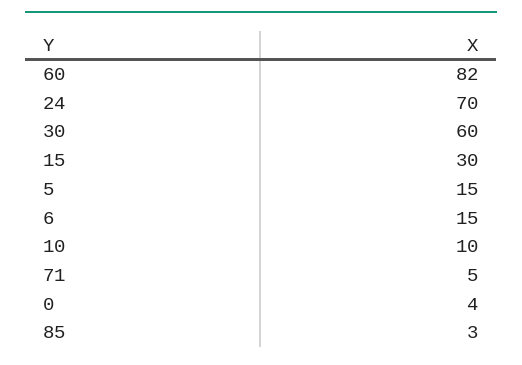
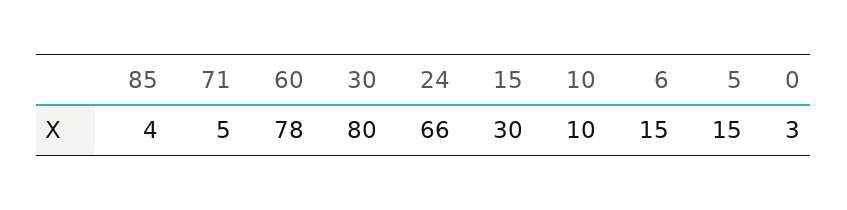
60: 82 -> 78
24: 70 -> 66
30: 60 -> 80
0: 4 -> 3
85: 3 -> 4

